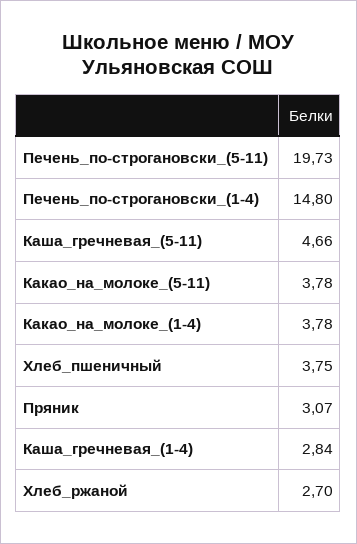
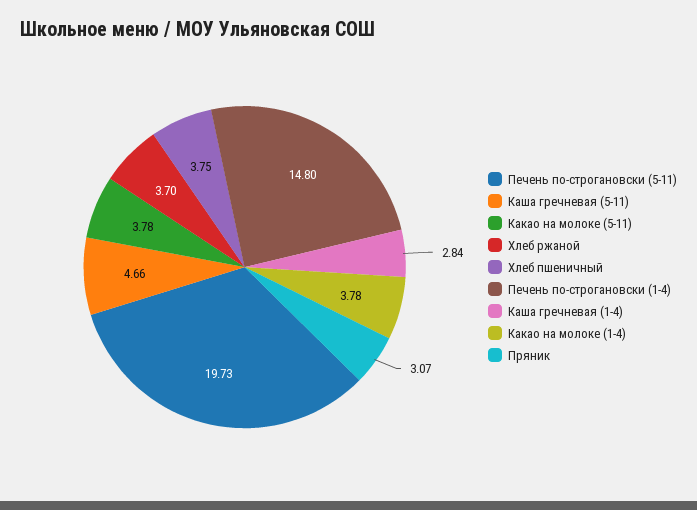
Хлеб_ржаной: 2.7 -> 3.7

